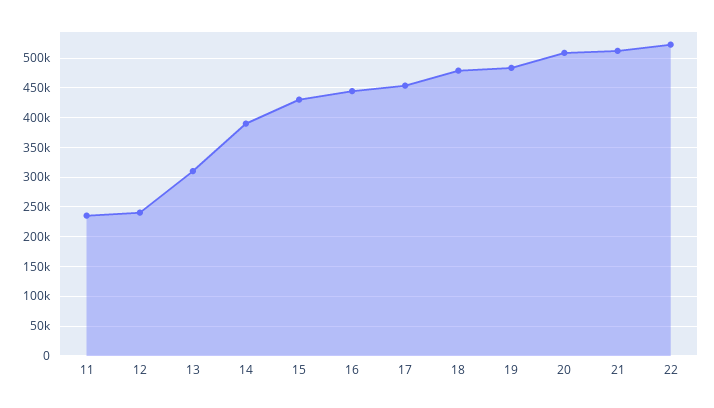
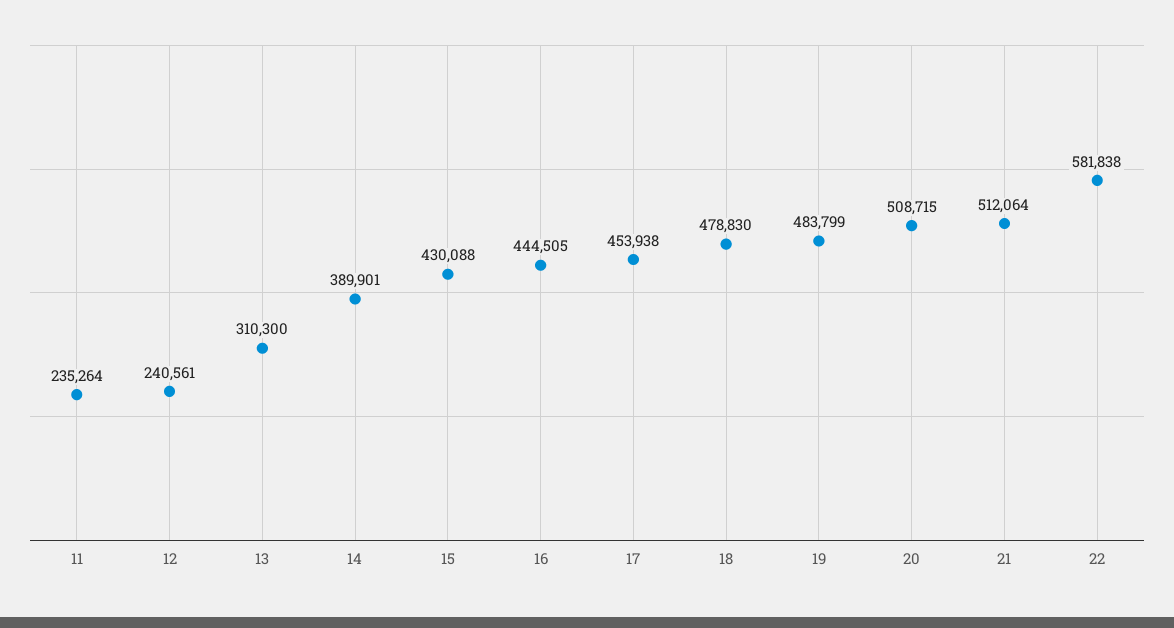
22: 525000 -> 581838

